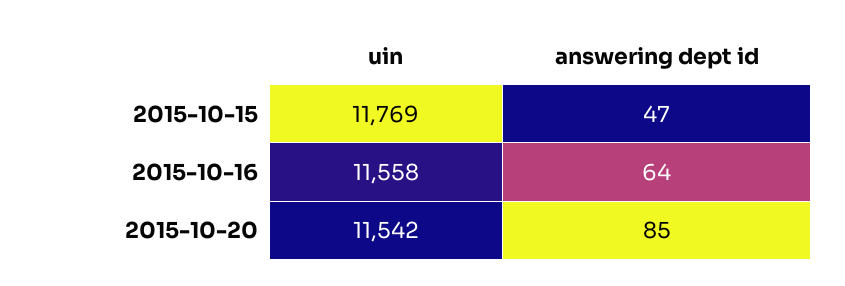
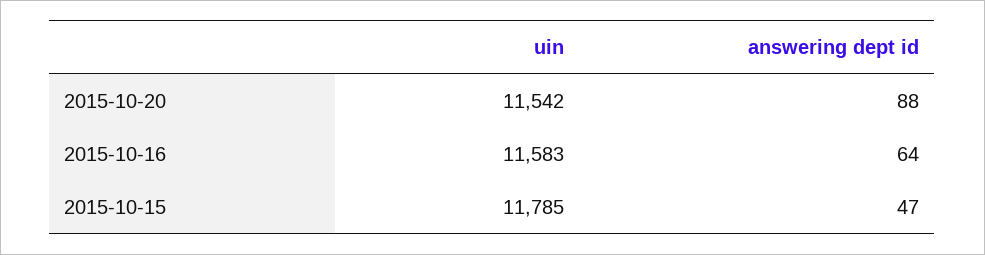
uin, 2015-10-15: 11769 -> 11785
uin, 2015-10-16: 11558 -> 11583
answering dept id, 2015-10-20: 85 -> 88

